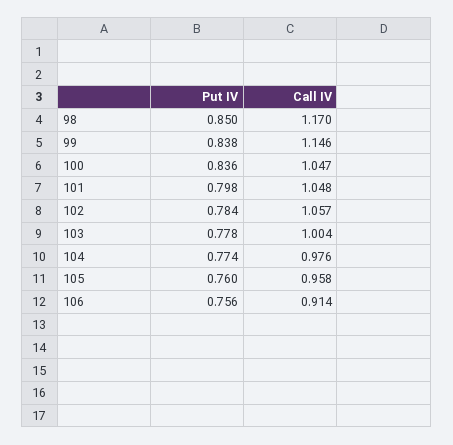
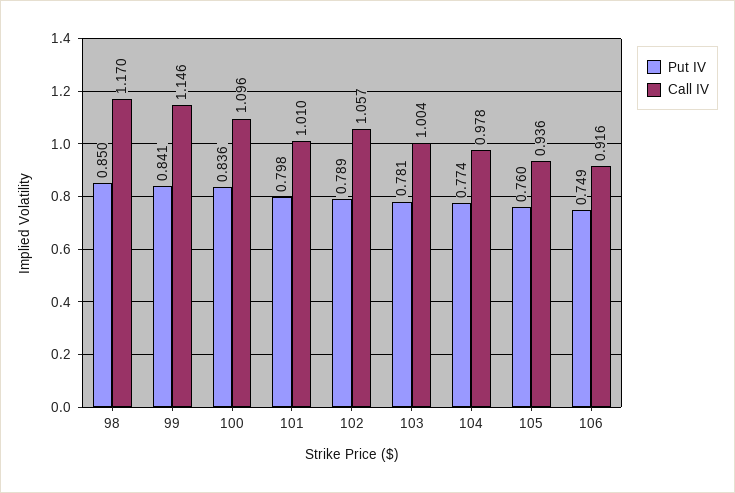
Put IV, 99: 0.838 -> 0.841
Call IV, 100: 1.047 -> 1.096
Call IV, 101: 1.048 -> 1.01
Put IV, 102: 0.784 -> 0.789
Put IV, 103: 0.778 -> 0.781
Call IV, 104: 0.976 -> 0.978
Call IV, 105: 0.958 -> 0.936
Put IV, 106: 0.756 -> 0.749
Call IV, 106: 0.914 -> 0.916

